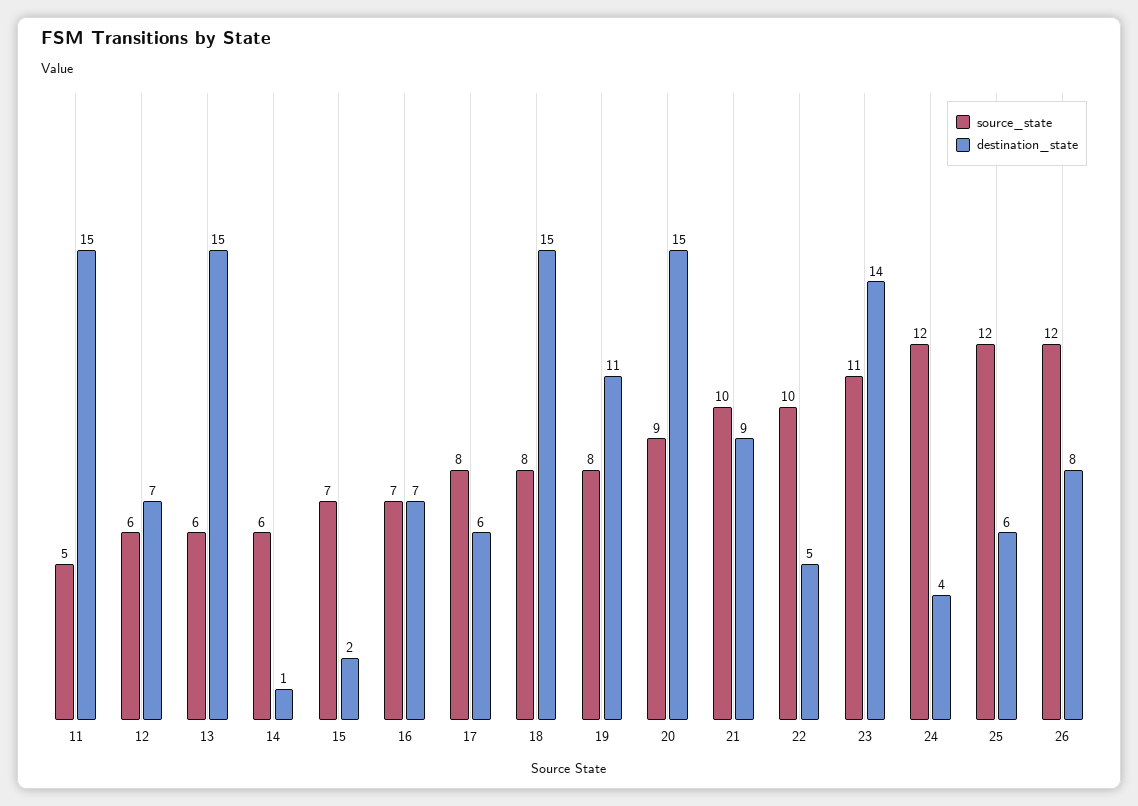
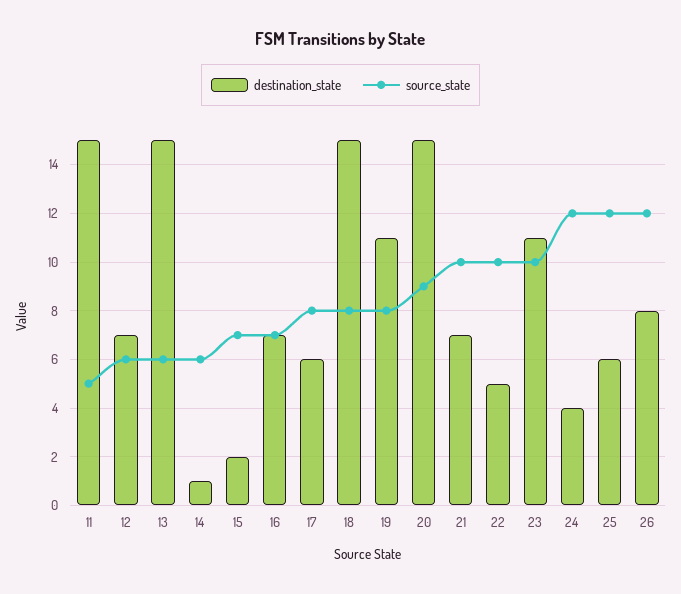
destination_state, 21: 9 -> 7
source_state, 23: 11 -> 10
destination_state, 23: 14 -> 11

